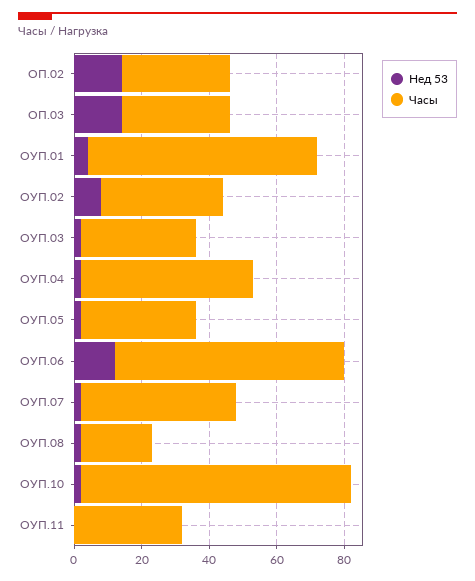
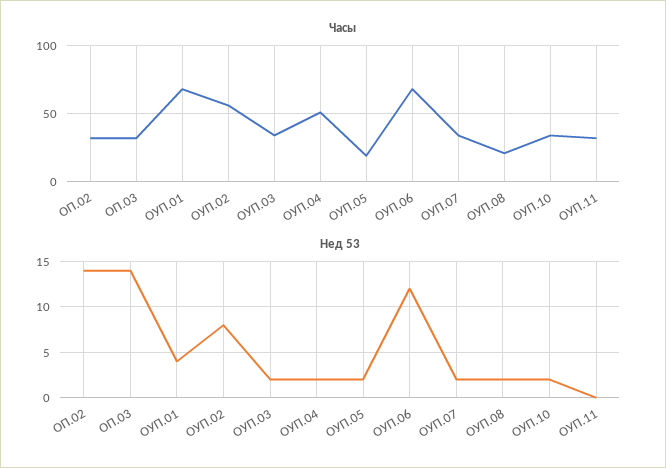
Часы, ОУП.02: 35 -> 55
Часы, ОУП.05: 35 -> 20
Часы, ОУП.07: 45 -> 35
Часы, ОУП.10: 80 -> 35

